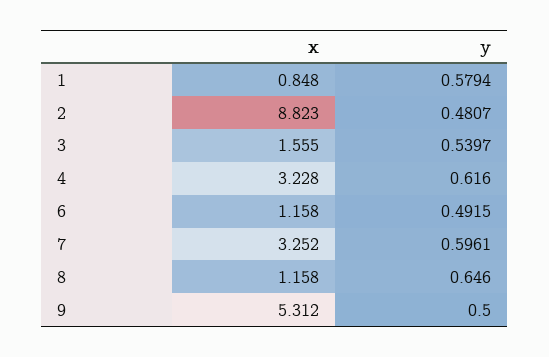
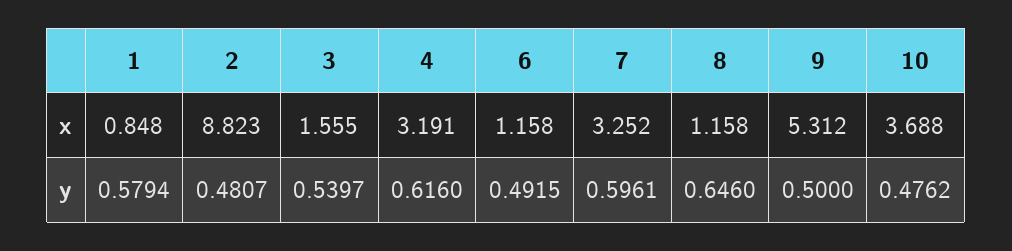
x, 4: 3.228 -> 3.191
x, 10: none -> 3.688
y, 10: none -> 0.4762

